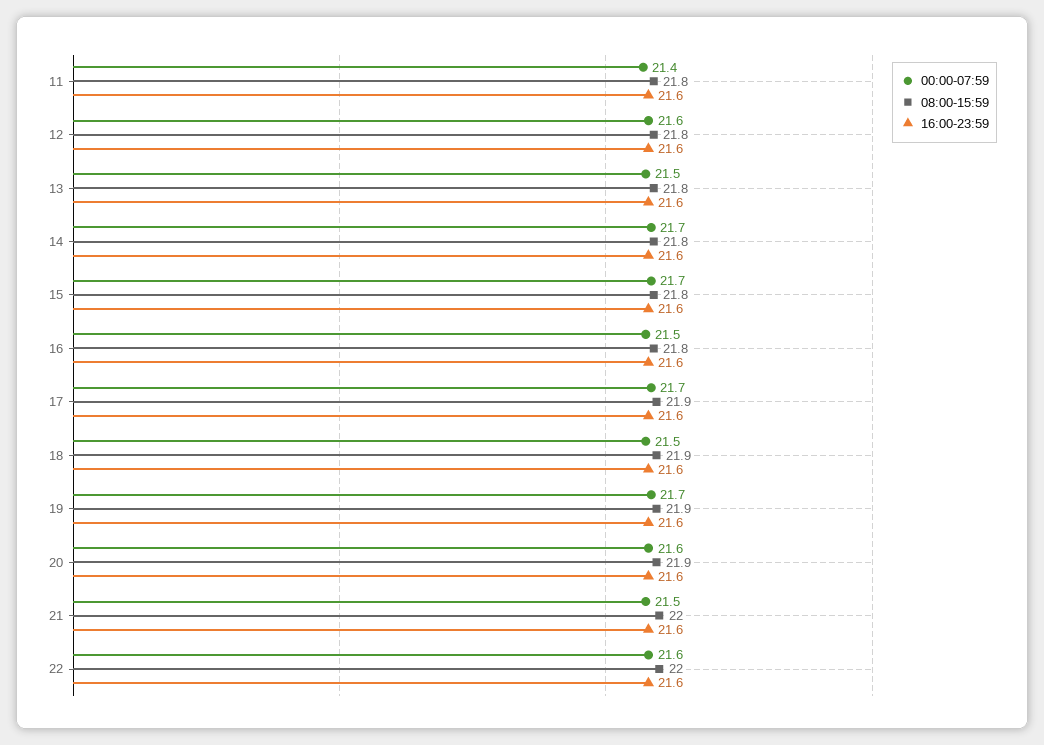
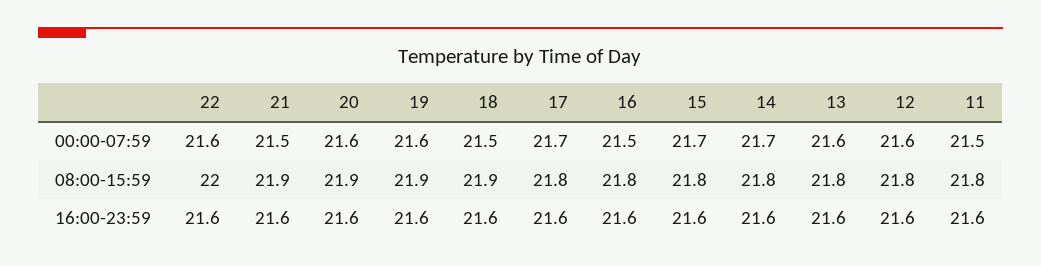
00:00-07:59, 11: 21.4 -> 21.5
00:00-07:59, 13: 21.5 -> 21.6
08:00-15:59, 17: 21.9 -> 21.8
00:00-07:59, 19: 21.7 -> 21.6
08:00-15:59, 21: 22 -> 21.9

